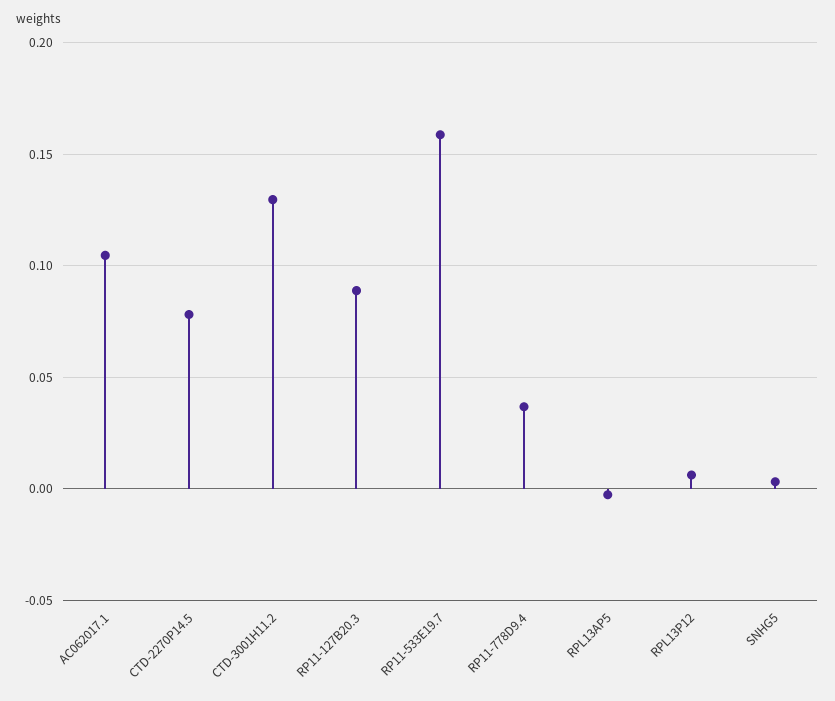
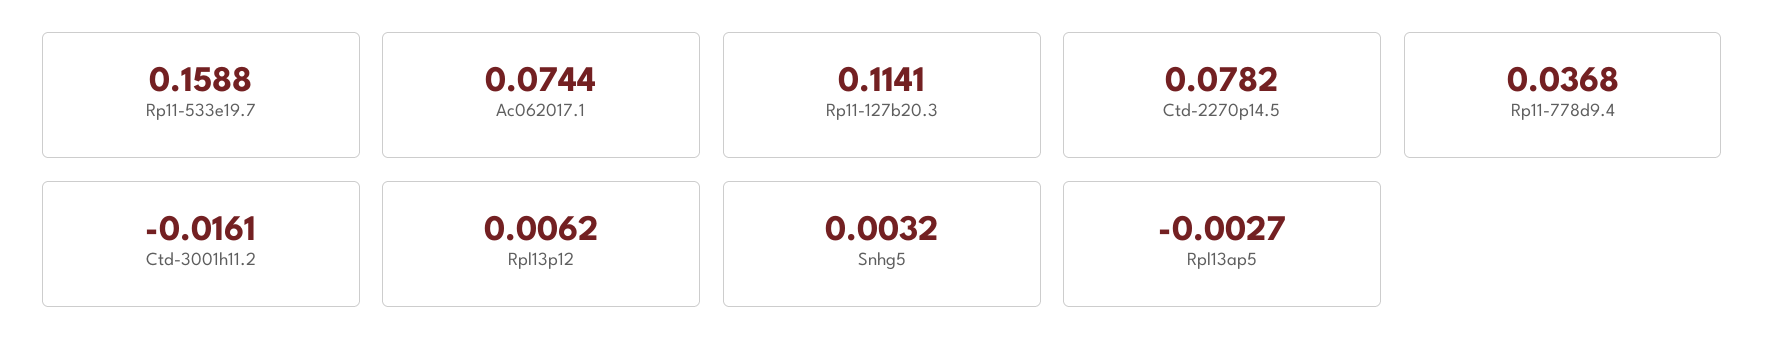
AC062017.1: 0.105 -> 0.0744
CTD-3001H11.2: 0.13 -> -0.0161
RP11-127B20.3: 0.09 -> 0.1141

